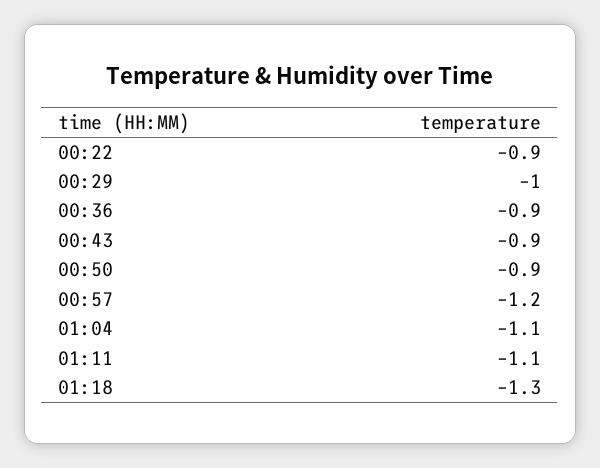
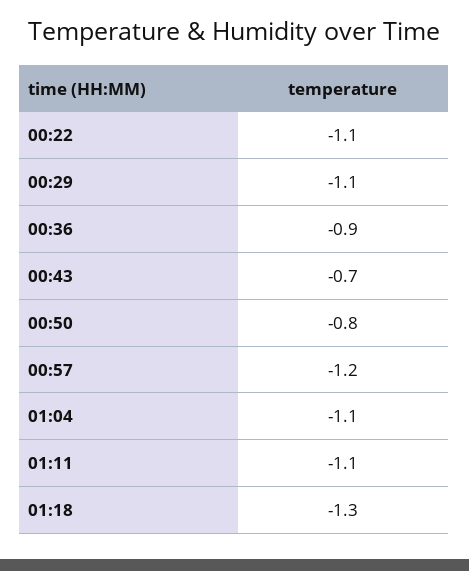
00:22: -0.9 -> -1.1
00:29: -1 -> -1.1
00:43: -0.9 -> -0.7
00:50: -0.9 -> -0.8

